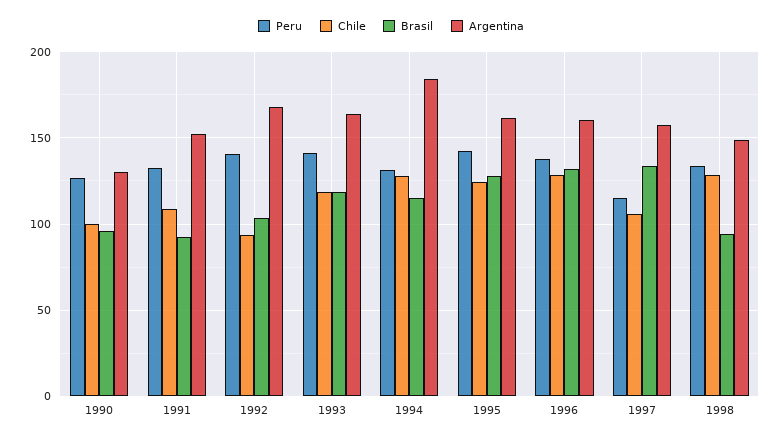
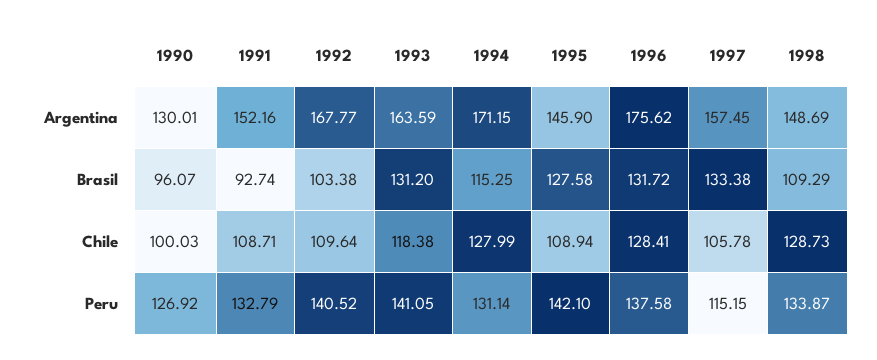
Chile, 1992: 95 -> 109.64
Brasil, 1993: 120 -> 131.2
Argentina, 1994: 185 -> 171.15
Chile, 1995: 125 -> 108.94
Argentina, 1995: 160 -> 145.9
Argentina, 1996: 160 -> 175.62
Brasil, 1998: 95 -> 109.29

